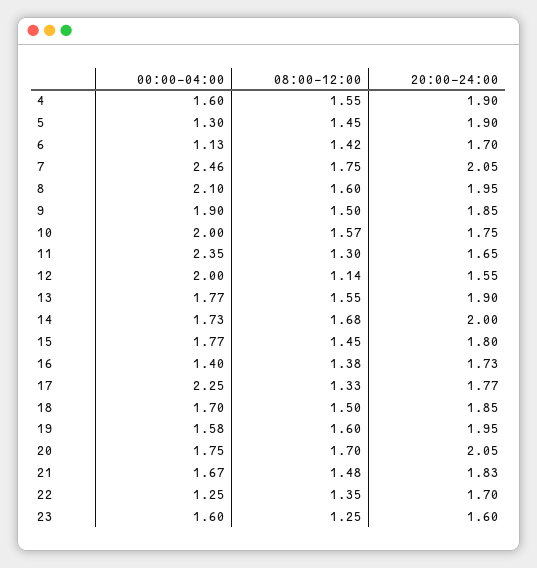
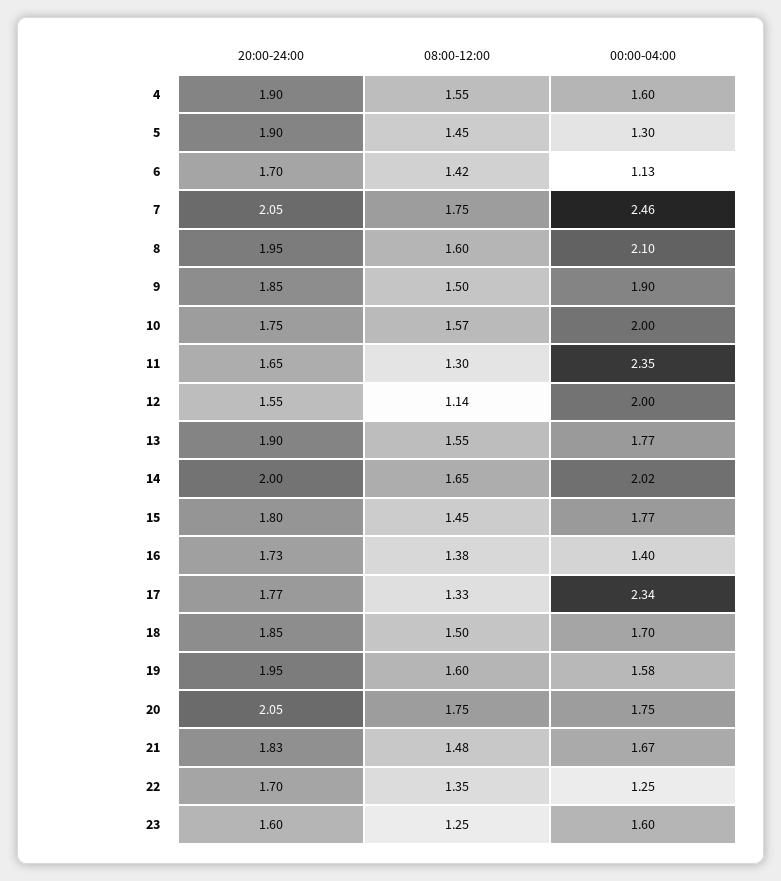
00:00-04:00, 14: 1.73 -> 2.02
08:00-12:00, 14: 1.68 -> 1.65
00:00-04:00, 17: 2.25 -> 2.34
08:00-12:00, 20: 1.7 -> 1.75

